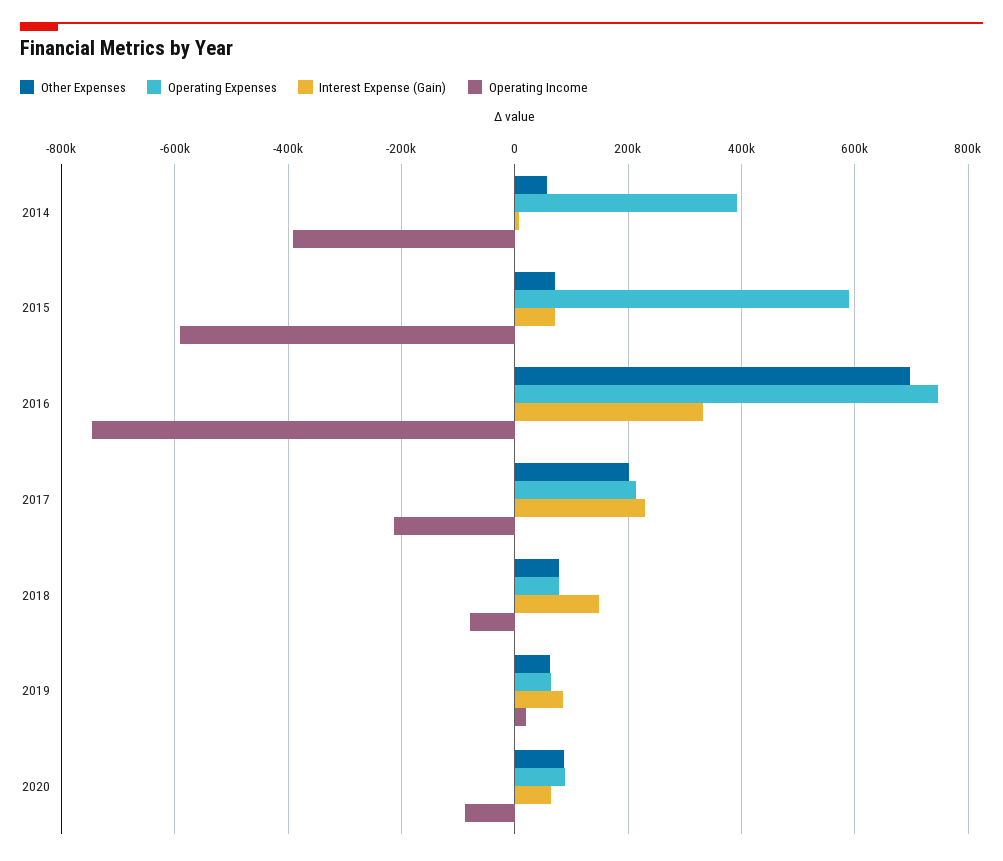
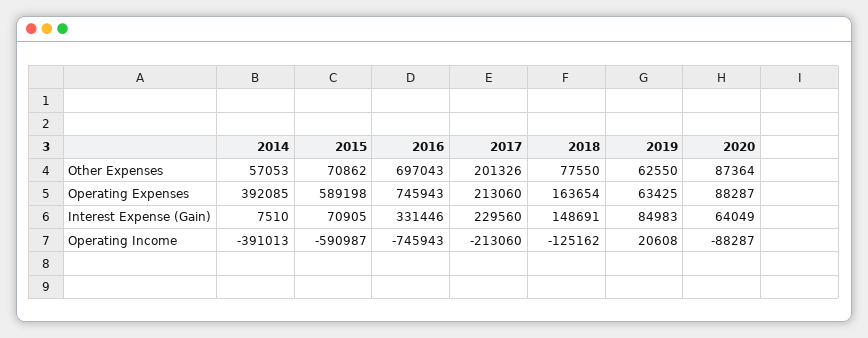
Operating Expenses, 2018: 80000 -> 163654
Operating Income, 2018: -80000 -> -125162

